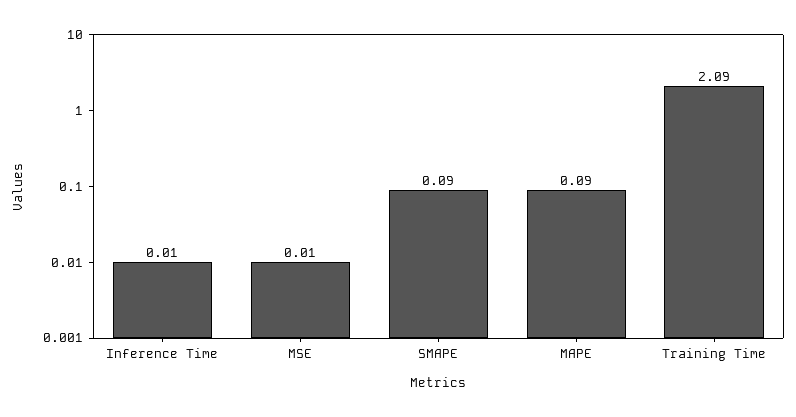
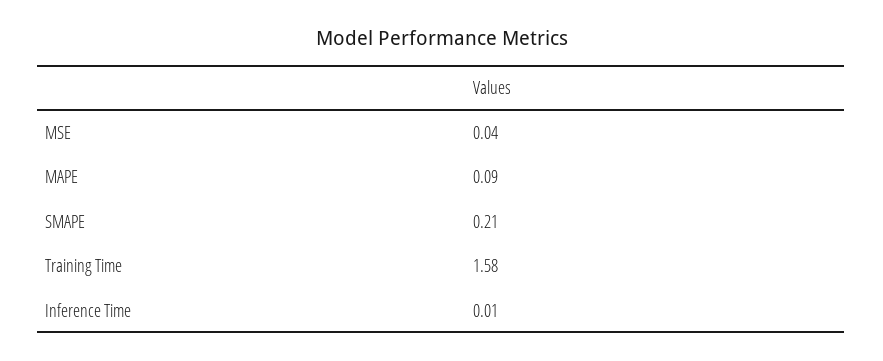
MSE: 0.01 -> 0.04
SMAPE: 0.09 -> 0.21
Training Time: 2.09 -> 1.58

